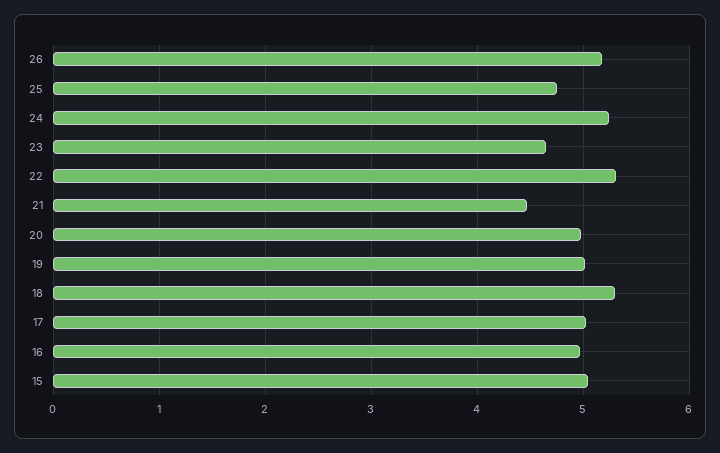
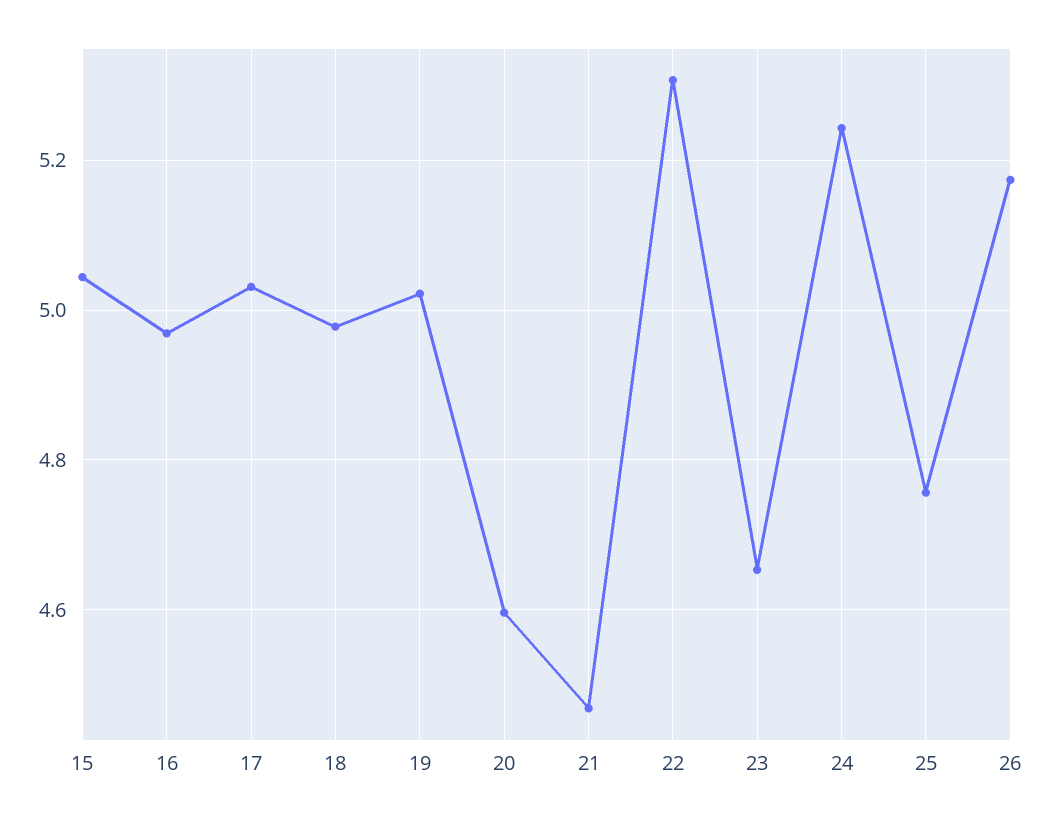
20: 5 -> 4.6
18: 5.3 -> 4.98

